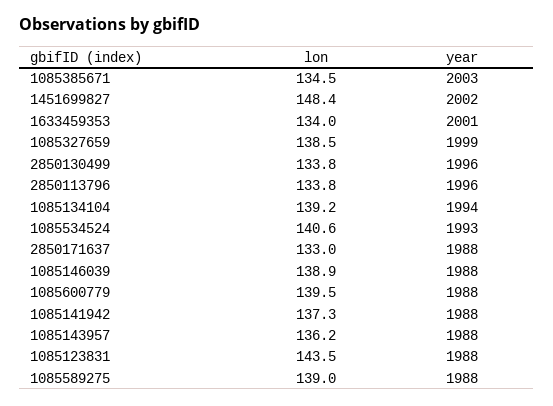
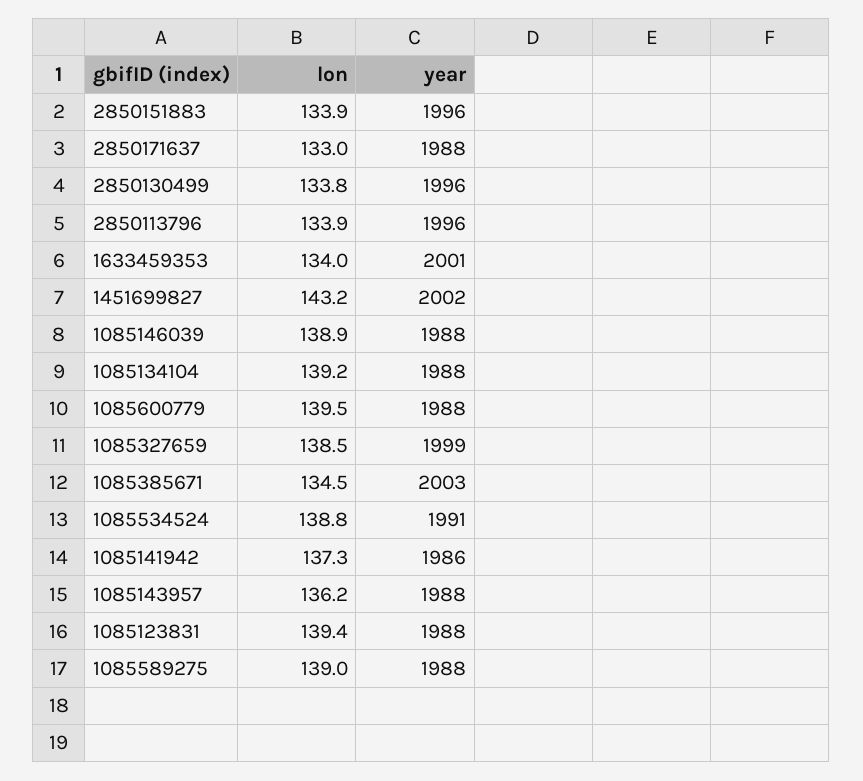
lon, 1451699827: 148.4 -> 143.2
lon, 2850113796: 133.8 -> 133.9
year, 1085134104: 1994 -> 1988
lon, 1085534524: 140.6 -> 138.8
year, 1085534524: 1993 -> 1991
year, 1085141942: 1988 -> 1986
lon, 1085123831: 143.5 -> 139.4
lon, 2850151883: none -> 133.9
year, 2850151883: none -> 1996

